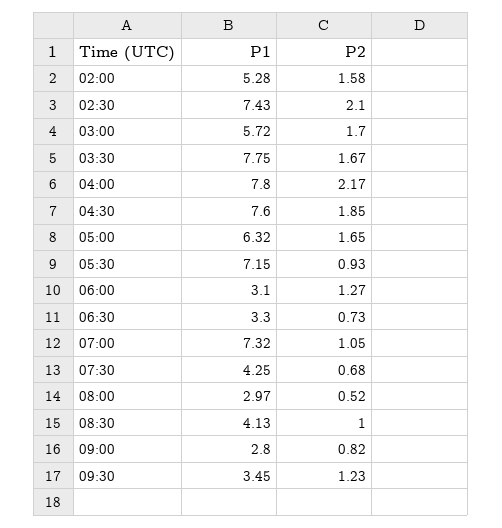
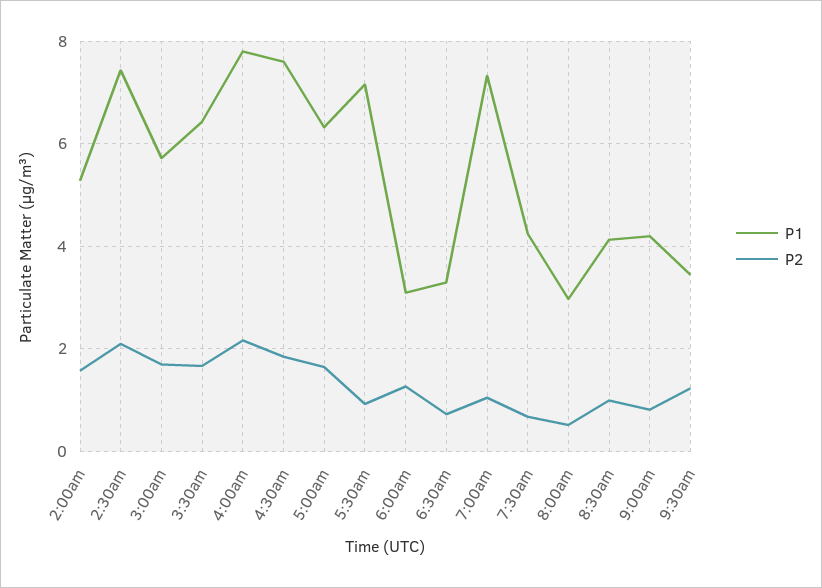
P1, 03:30: 7.75 -> 6.4
P1, 09:00: 2.8 -> 4.2

